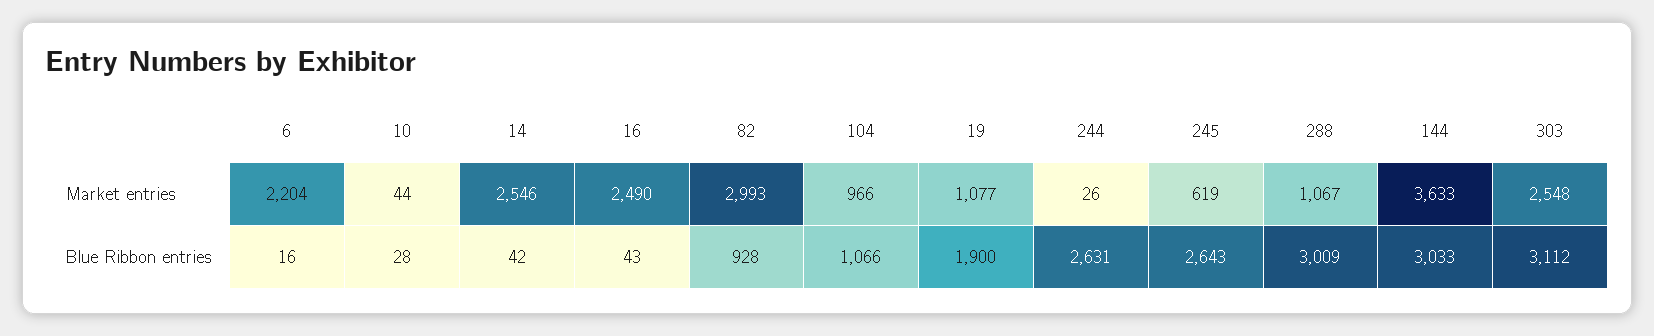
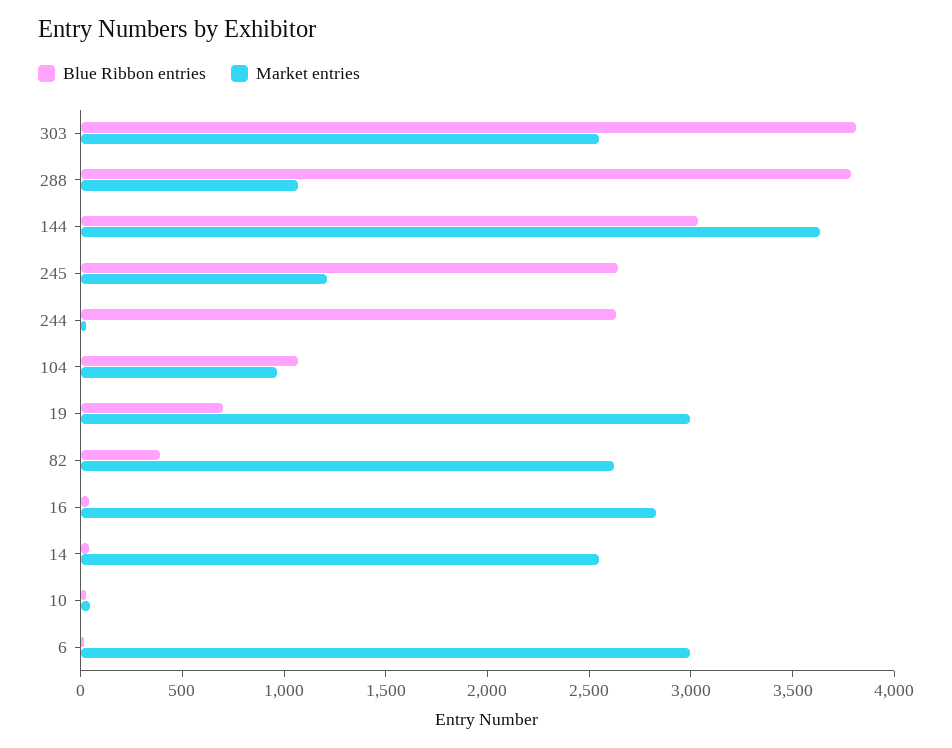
Market entries, 6: 2204 -> 3000
Market entries, 16: 2490 -> 2800
Market entries, 82: 2993 -> 2600
Market entries, 19: 1077 -> 3000
Market entries, 245: 619 -> 1200
Blue Ribbon entries, 82: 928 -> 400
Blue Ribbon entries, 19: 1900 -> 700
Blue Ribbon entries, 288: 3009 -> 3800
Blue Ribbon entries, 303: 3112 -> 3800

